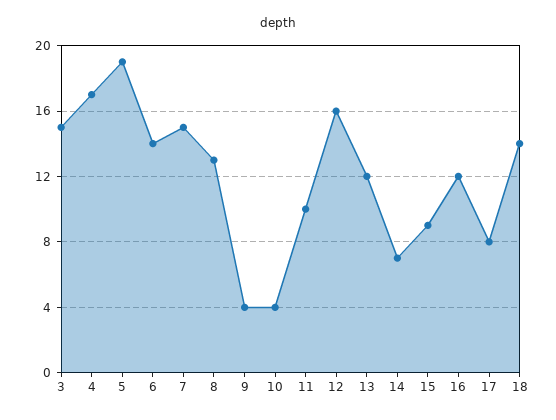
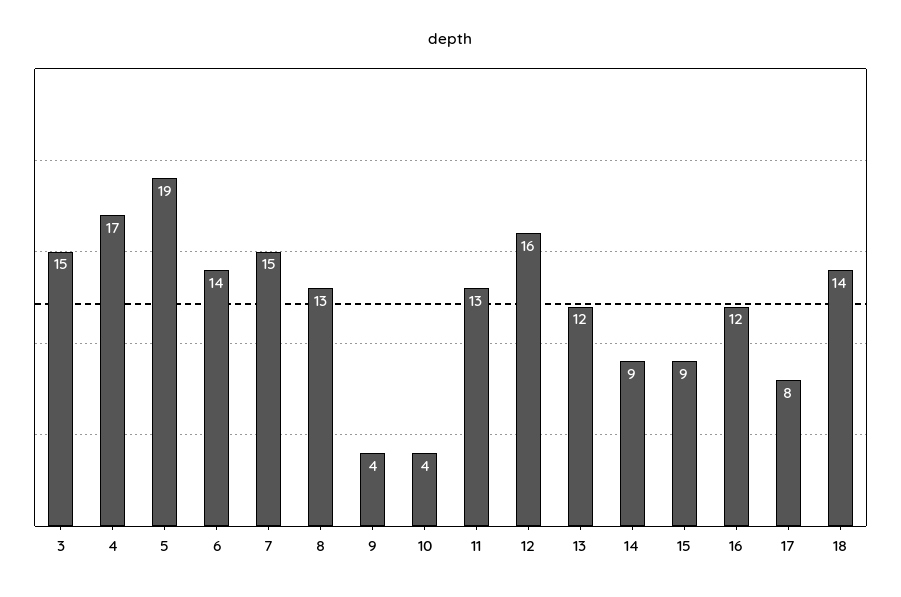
11: 10 -> 13
14: 7 -> 9

